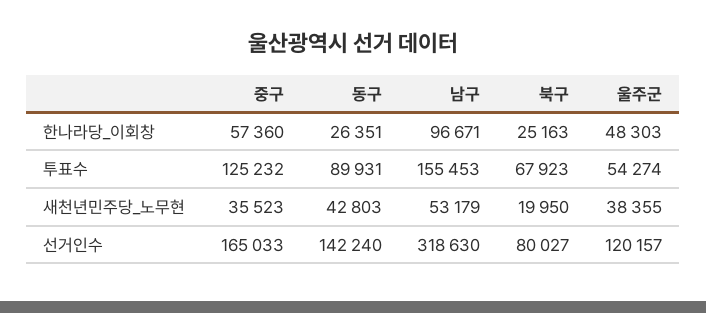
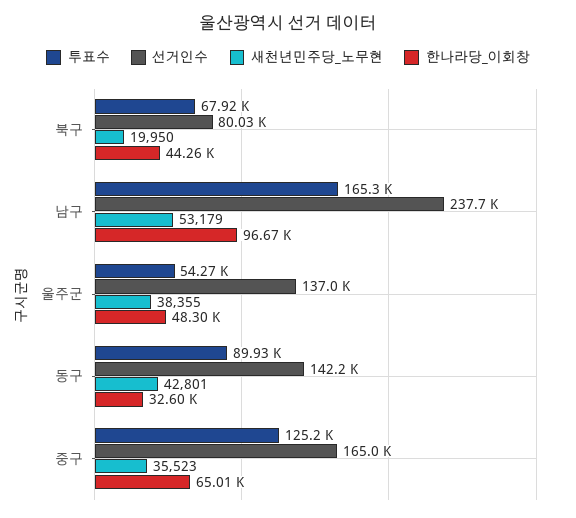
한나라당_이회창, 중구: 57360 -> 65010
한나라당_이회창, 동구: 26351 -> 32600
한나라당_이회창, 북구: 25163 -> 44260
투표수, 남구: 155453 -> 165300
새천년민주당_노무현, 동구: 42803 -> 42801
선거인수, 남구: 318630 -> 237700
선거인수, 울주군: 120157 -> 137000

